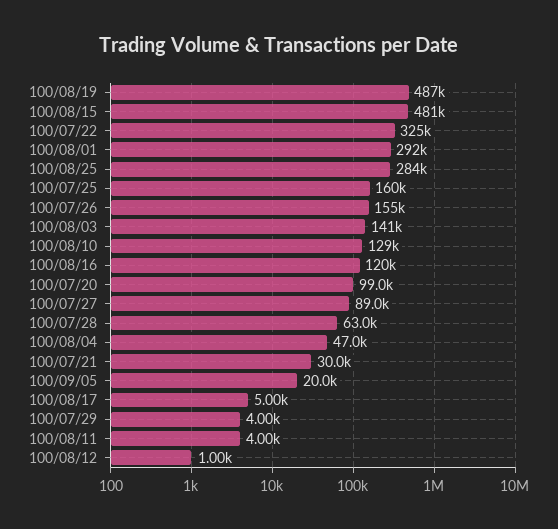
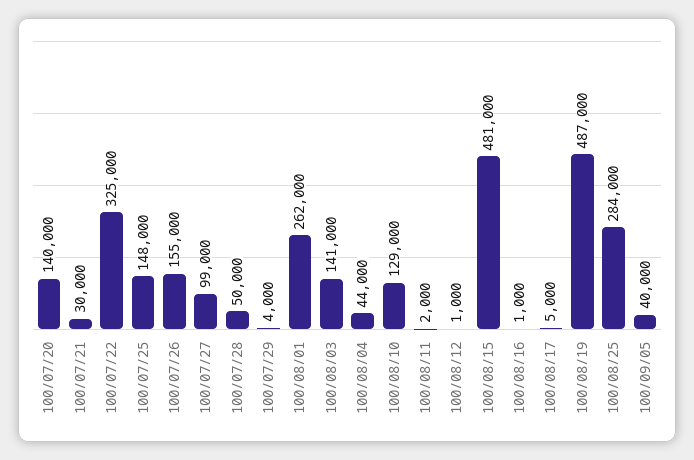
100/08/01: 292000 -> 262000
100/07/25: 160000 -> 148000
100/08/16: 120000 -> 1000
100/07/20: 99000 -> 140000
100/07/27: 89000 -> 99000
100/07/28: 63000 -> 50000
100/08/04: 47000 -> 44000
100/09/05: 20000 -> 40000
100/08/11: 4000 -> 2000

